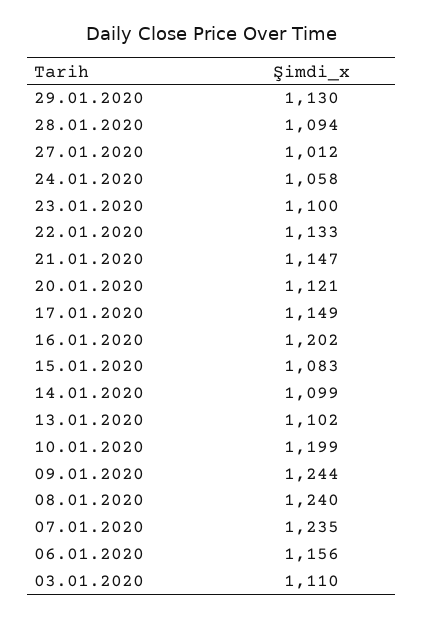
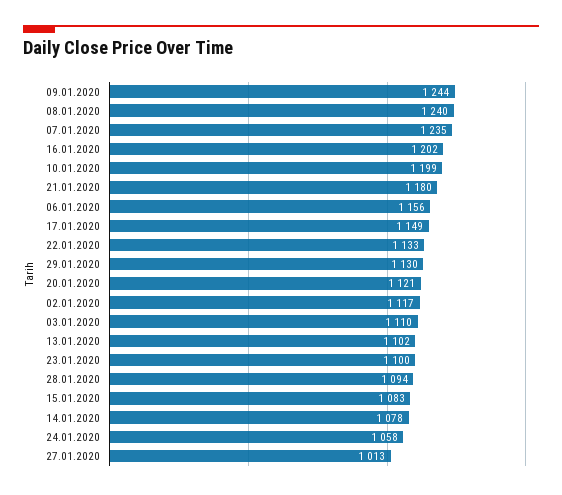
27.01.2020: 1012 -> 1013
21.01.2020: 1147 -> 1180
14.01.2020: 1099 -> 1078
02.01.2020: none -> 1117

